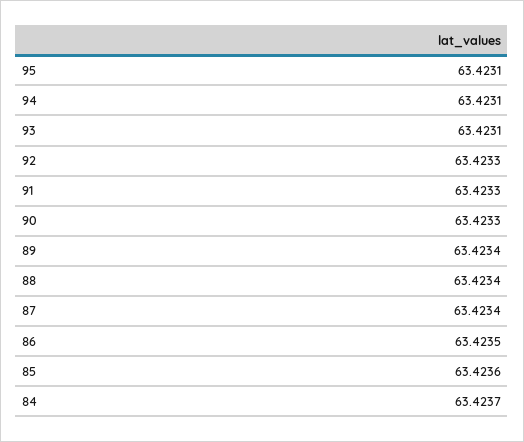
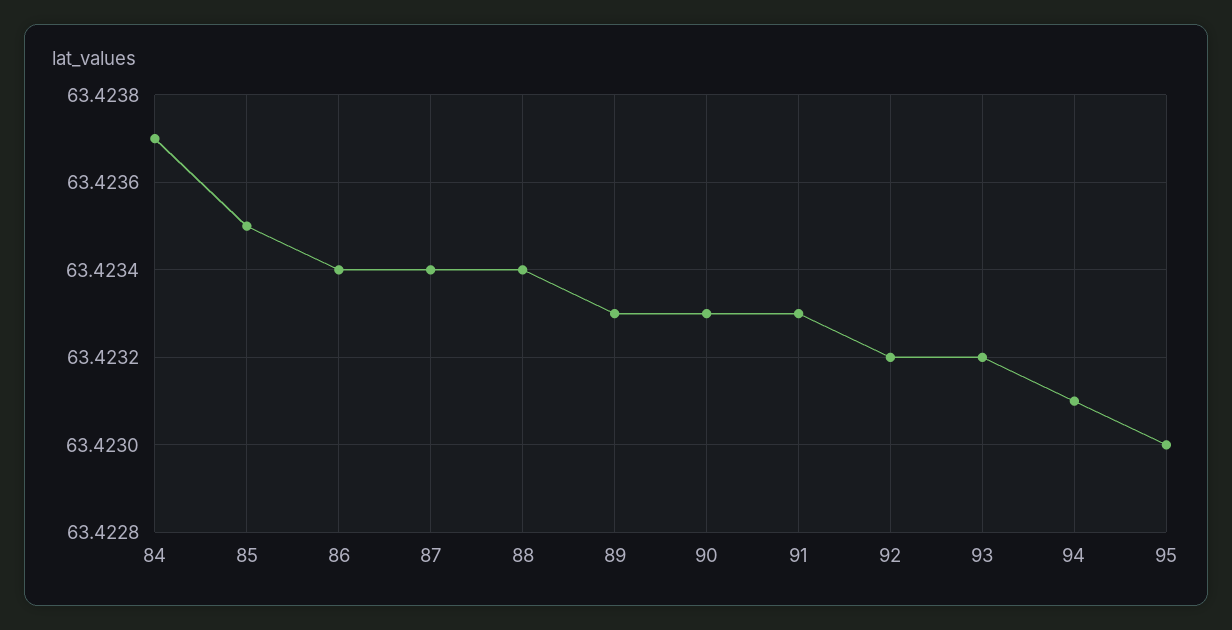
95: 63.4231 -> 63.423
93: 63.4231 -> 63.4232
92: 63.4233 -> 63.4232
89: 63.4234 -> 63.4233
86: 63.4235 -> 63.4234
85: 63.4236 -> 63.4235

